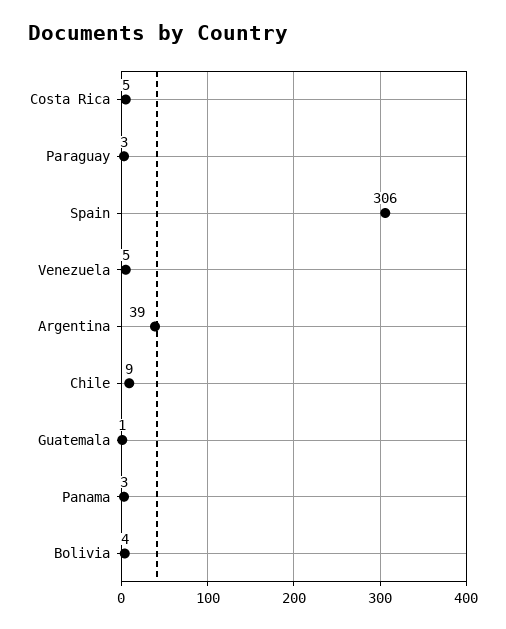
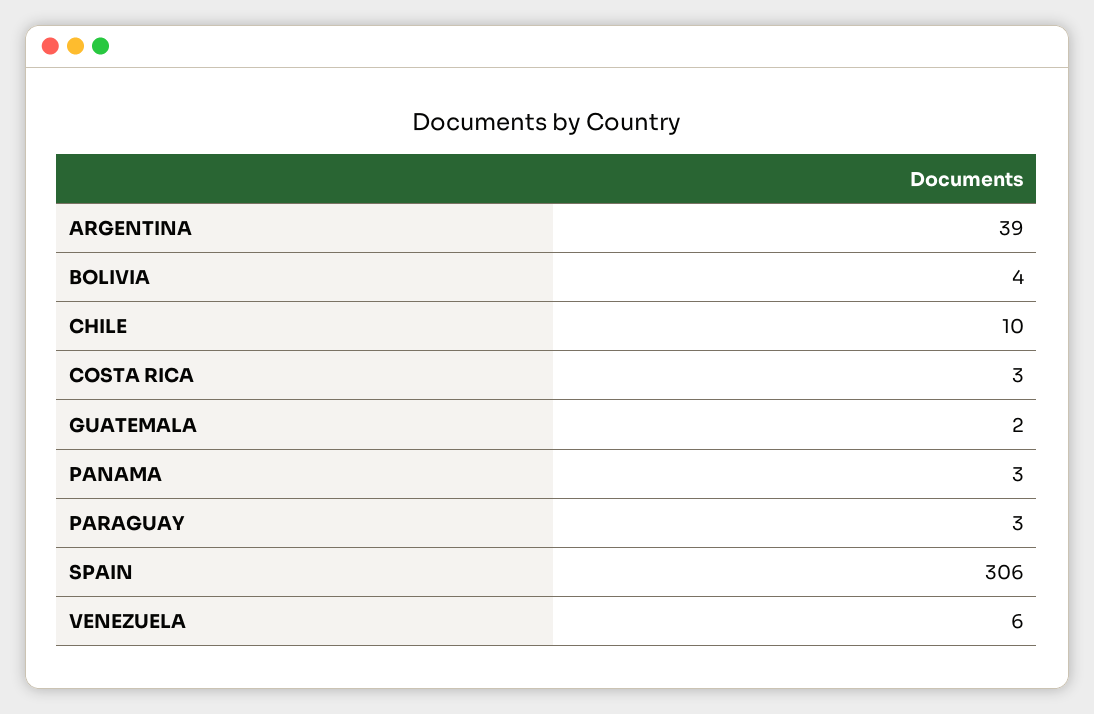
Costa Rica: 5 -> 3
Venezuela: 5 -> 6
Chile: 9 -> 10
Guatemala: 1 -> 2

